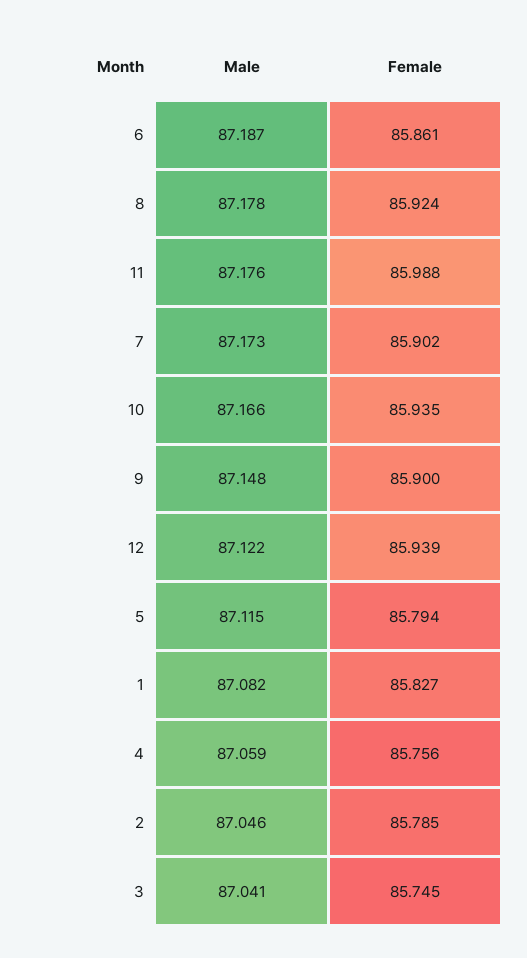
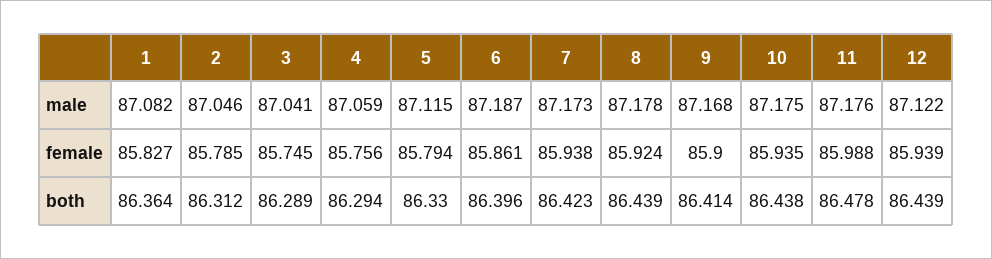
Female, 7: 85.902 -> 85.938
Male, 10: 87.166 -> 87.175
Male, 9: 87.148 -> 87.168
both, 1: none -> 86.364
both, 2: none -> 86.312
both, 3: none -> 86.289
both, 4: none -> 86.294
both, 5: none -> 86.33
both, 6: none -> 86.396
both, 7: none -> 86.423
both, 8: none -> 86.439
both, 9: none -> 86.414
both, 10: none -> 86.438
both, 11: none -> 86.478
both, 12: none -> 86.439

